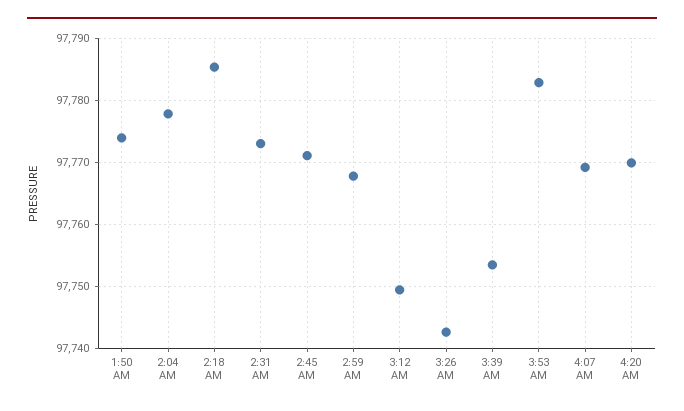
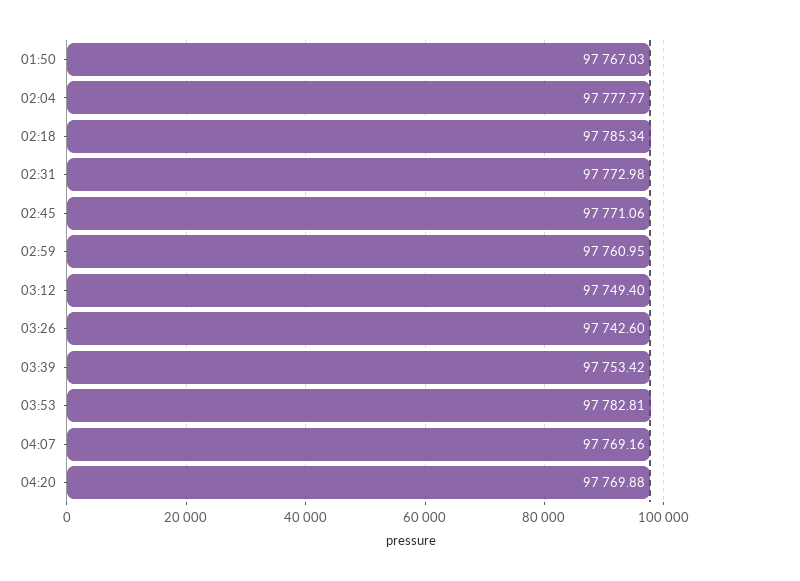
1:50 AM: 97774 -> 97767.03
2:59 AM: 97768 -> 97760.95

